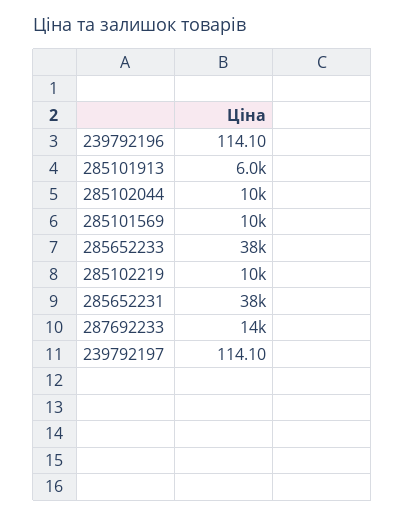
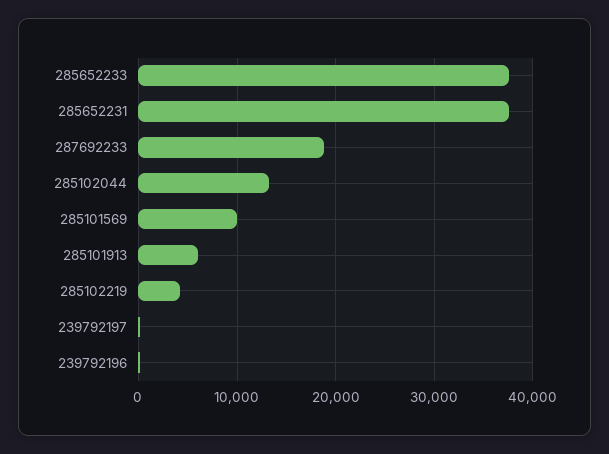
285102044: 10000 -> 13000
285102219: 10000 -> 4000
287692233: 14000 -> 19000

